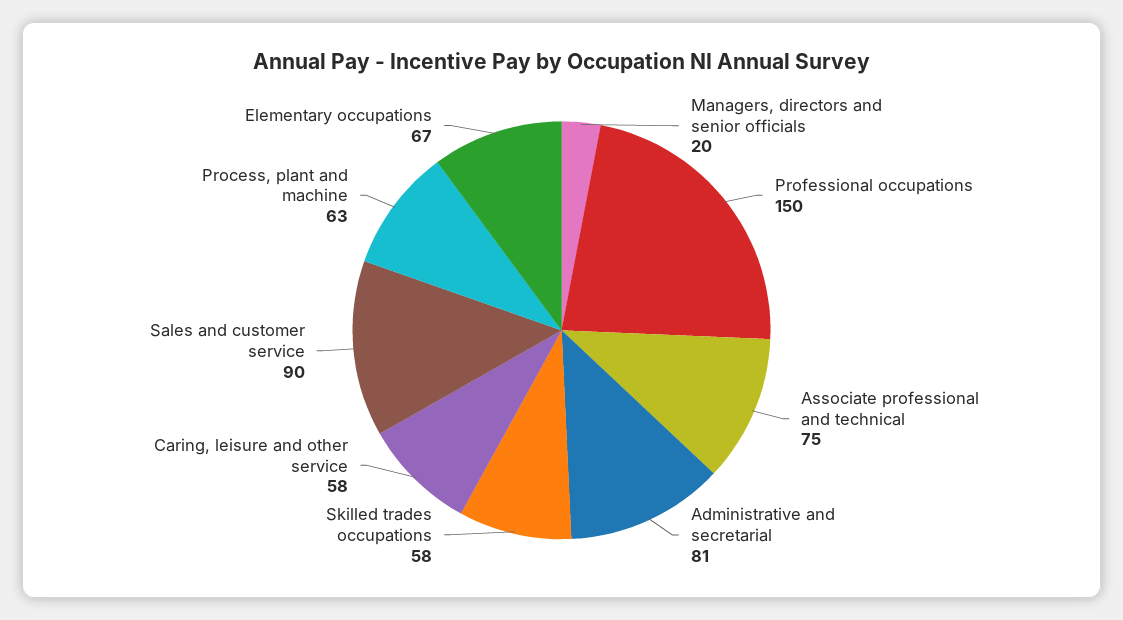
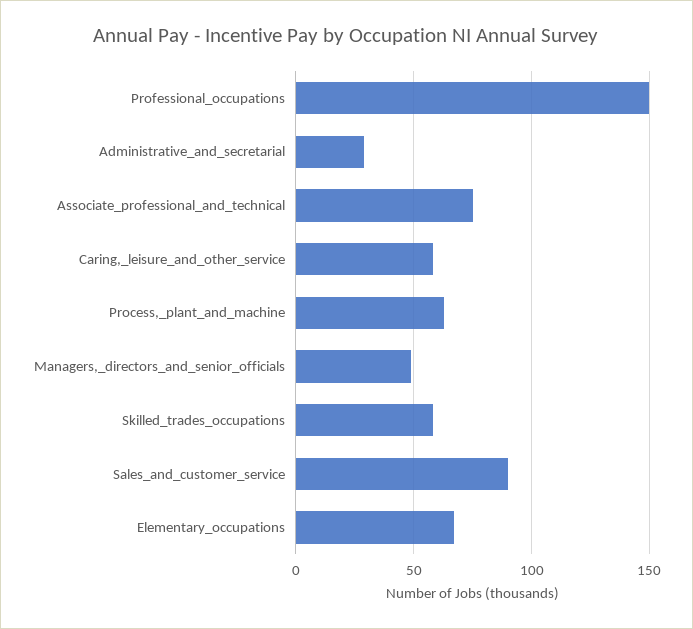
Managers, directors and senior officials: 20 -> 50
Administrative and secretarial: 81 -> 30

